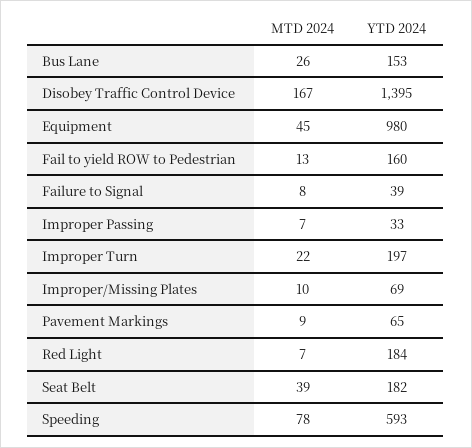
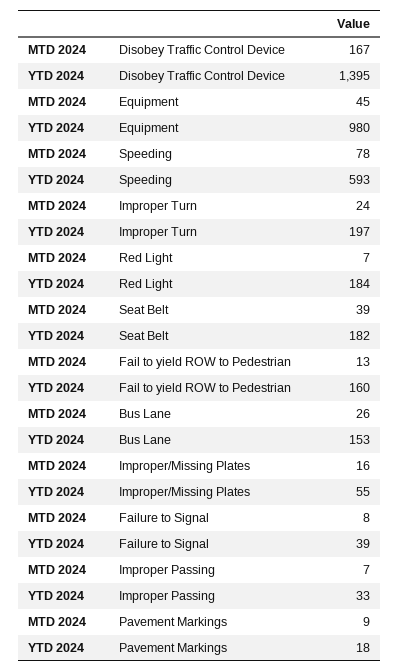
MTD 2024, Improper Turn: 22 -> 24
MTD 2024, Improper/Missing Plates: 10 -> 16
YTD 2024, Improper/Missing Plates: 69 -> 55
YTD 2024, Pavement Markings: 65 -> 18

